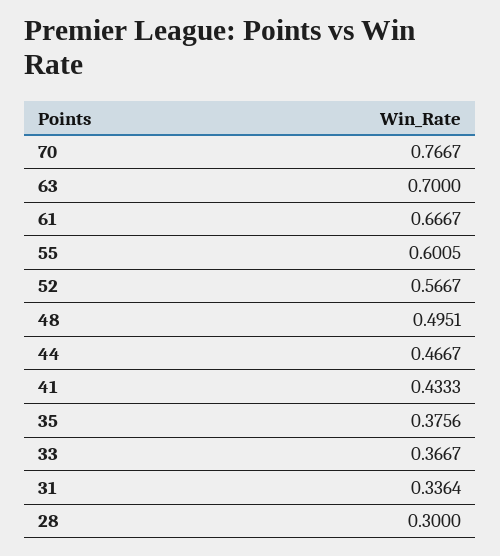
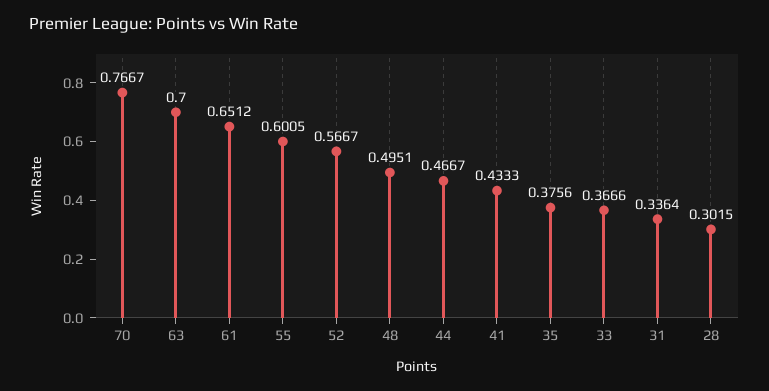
61: 0.6667 -> 0.6512
33: 0.3667 -> 0.3666
28: 0.3 -> 0.3015

